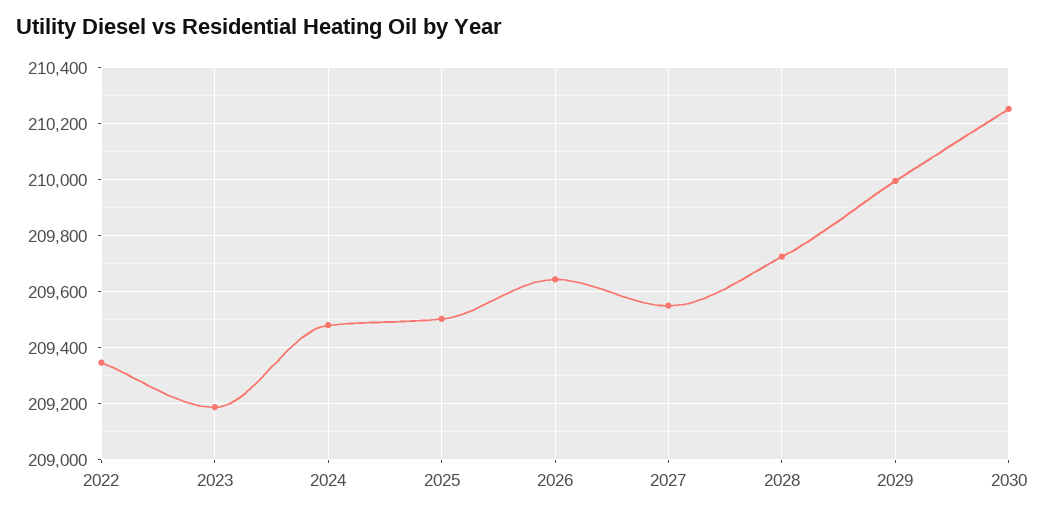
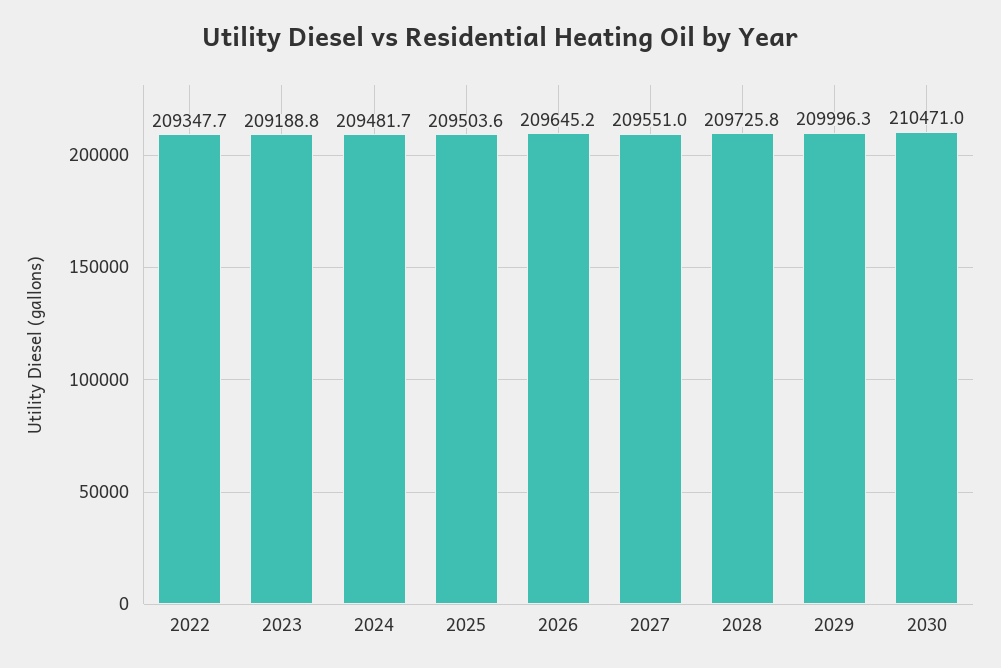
2030: 210250 -> 210471

